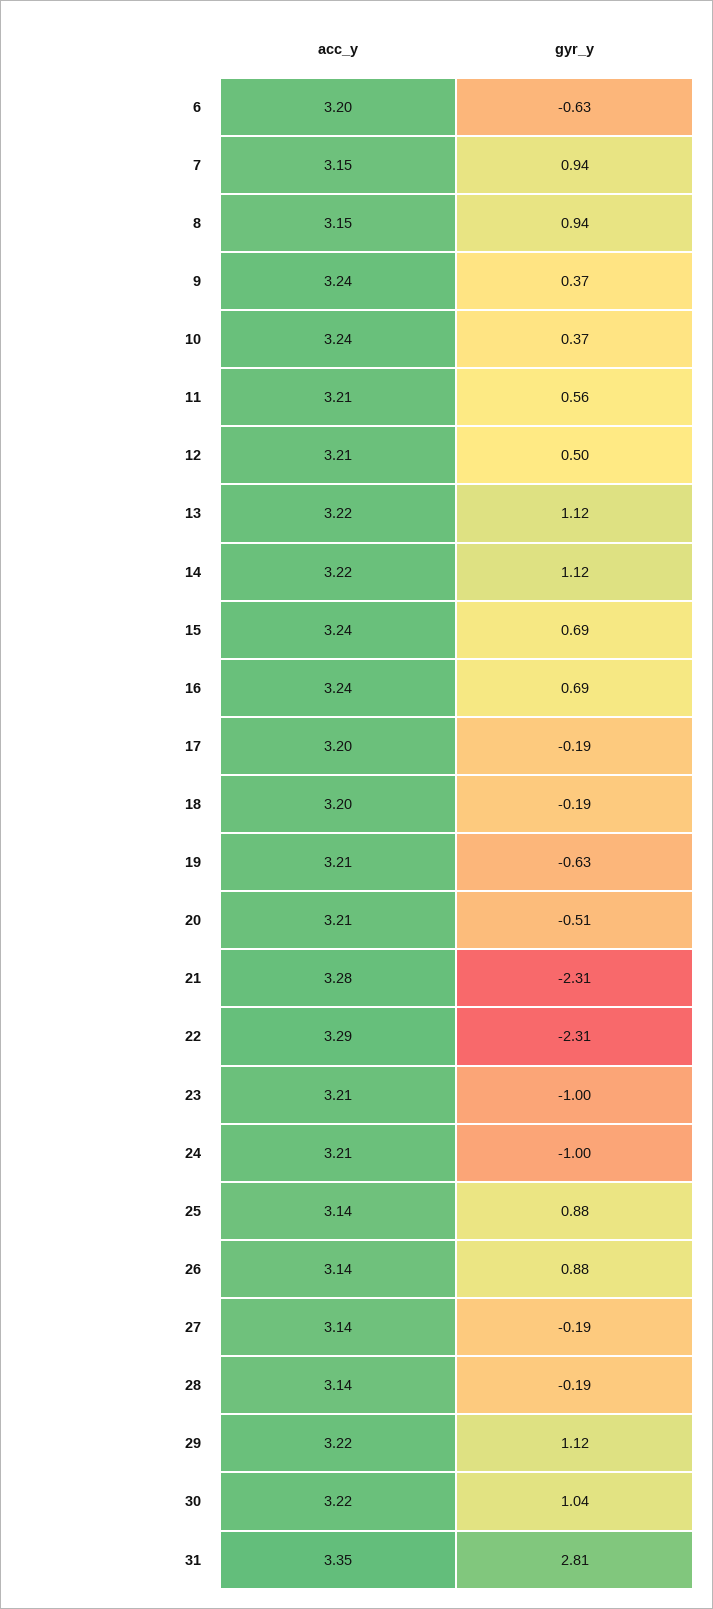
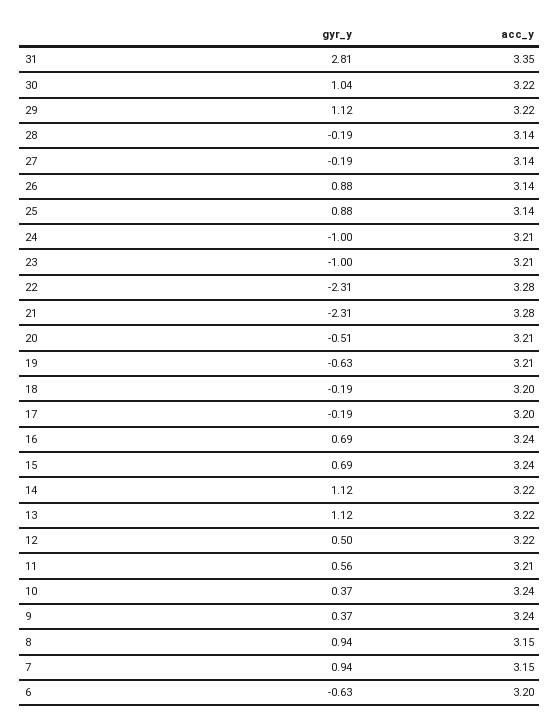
acc_y, 12: 3.21 -> 3.22
acc_y, 22: 3.29 -> 3.28

